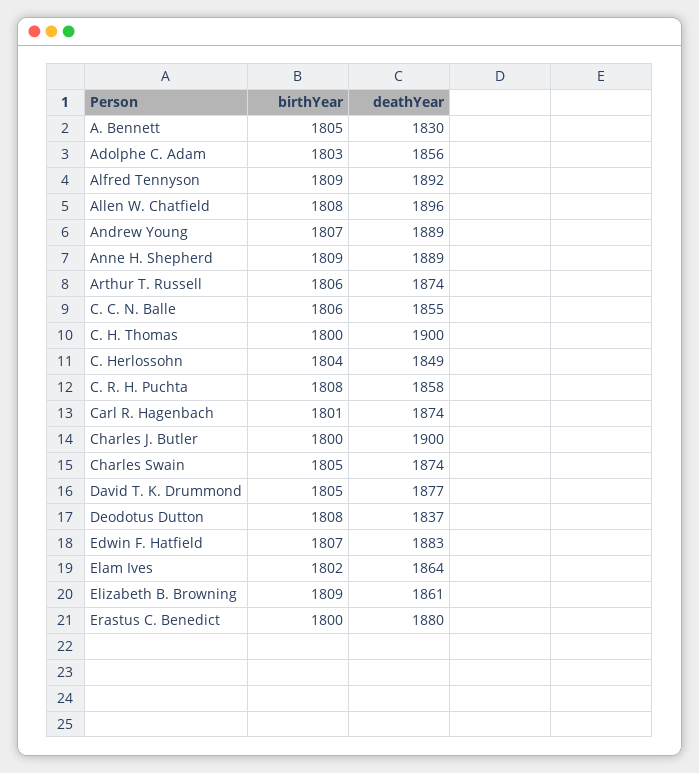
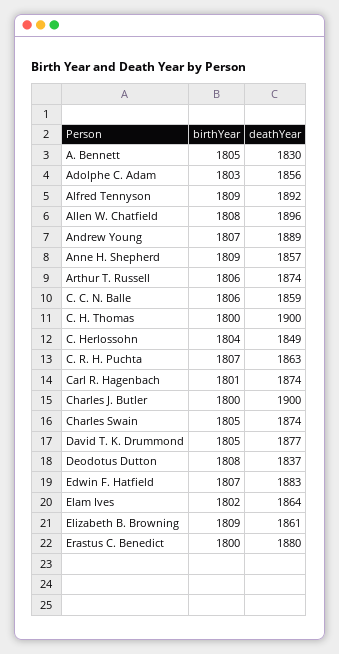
deathYear, Anne H. Shepherd: 1889 -> 1857
deathYear, C. C. N. Balle: 1855 -> 1859
birthYear, C. R. H. Puchta: 1808 -> 1807
deathYear, C. R. H. Puchta: 1858 -> 1863

